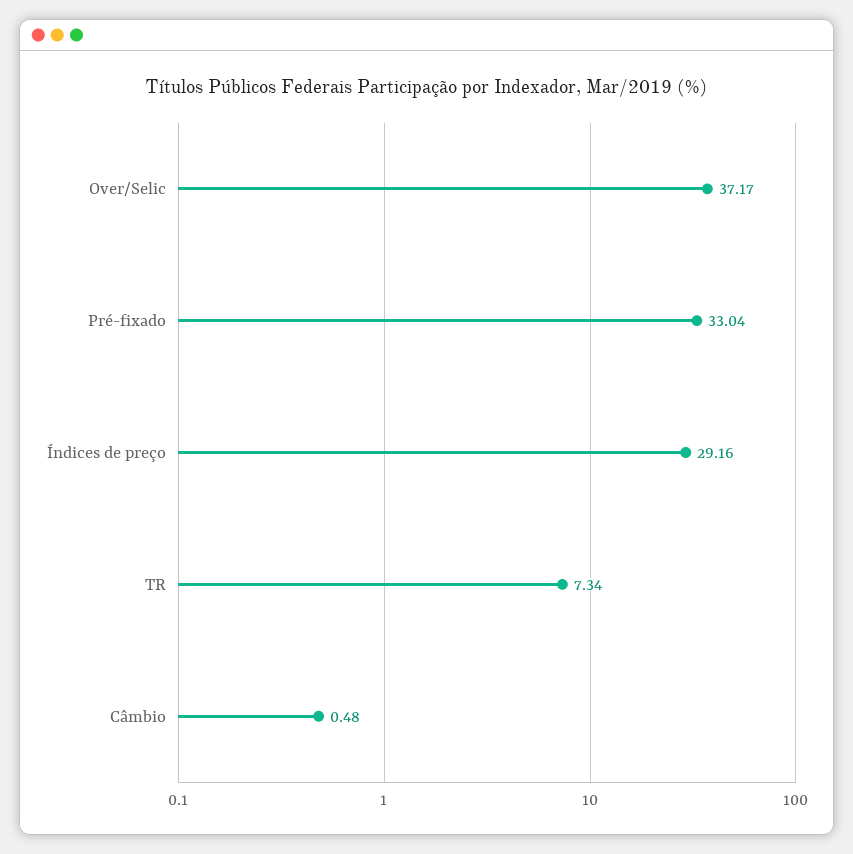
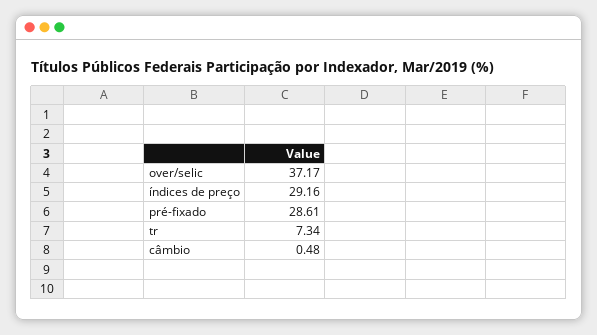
Pré-fixado: 33.04 -> 28.61

